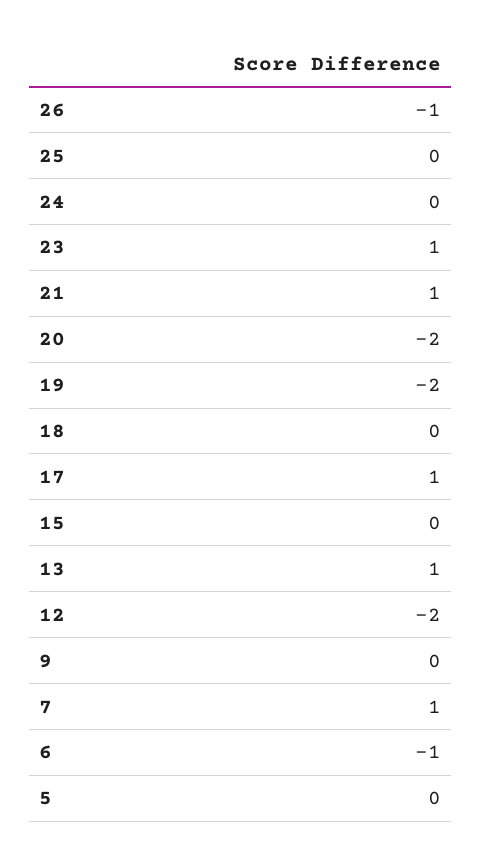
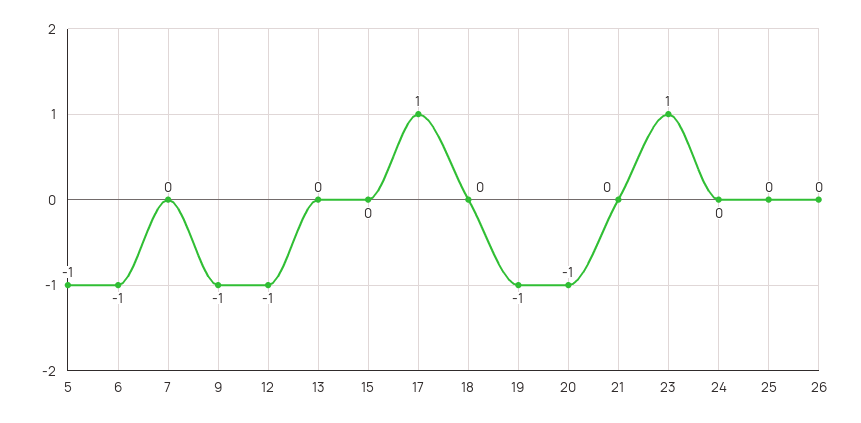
26: -1 -> 0
21: 1 -> 0
20: -2 -> -1
19: -2 -> -1
13: 1 -> 0
12: -2 -> -1
9: 0 -> -1
7: 1 -> 0
5: 0 -> -1

